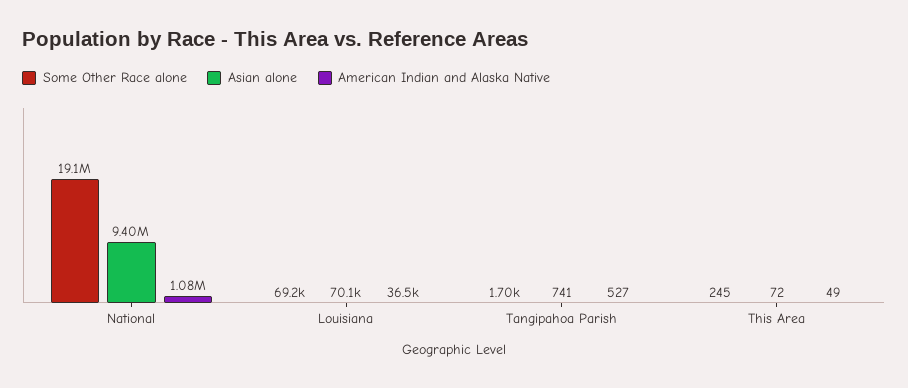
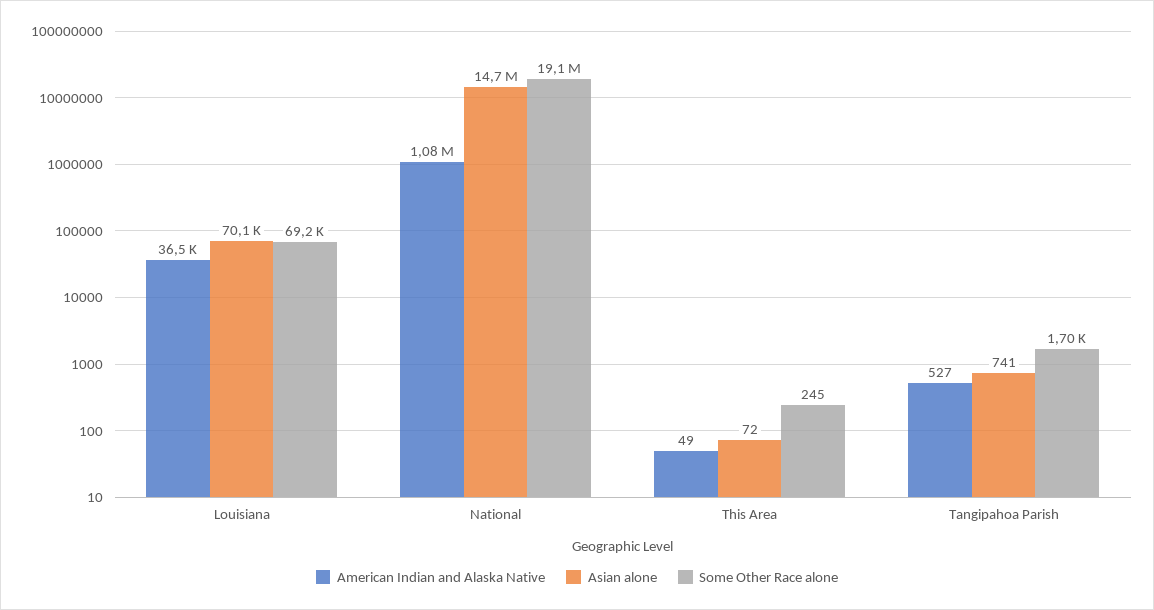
Asian alone, National: 9400000 -> 14700000

